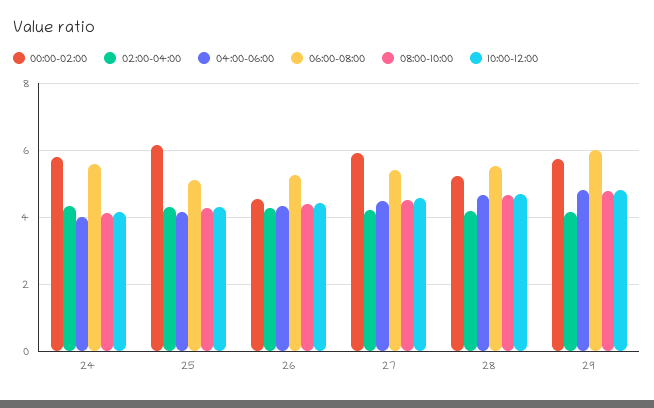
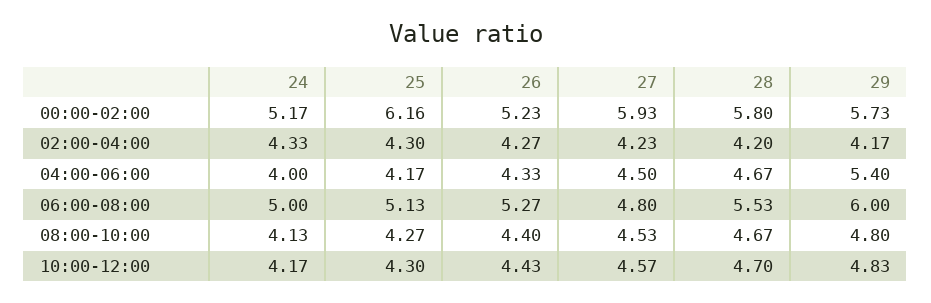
00:00-02:00, 24: 5.8 -> 5.17
06:00-08:00, 24: 5.6 -> 5
00:00-02:00, 26: 4.6 -> 5.23
06:00-08:00, 27: 5.4 -> 4.8
00:00-02:00, 28: 5.2 -> 5.8
04:00-06:00, 29: 4.8 -> 5.4

